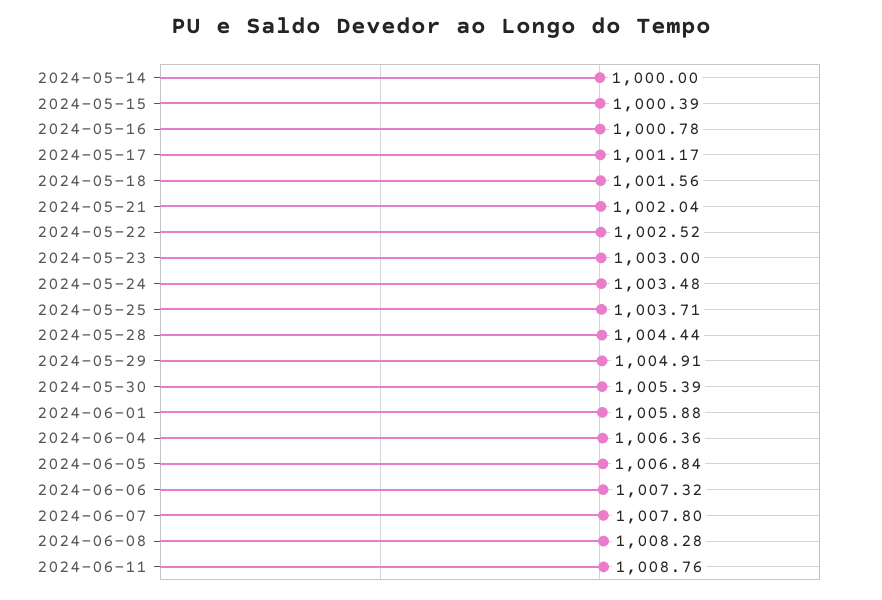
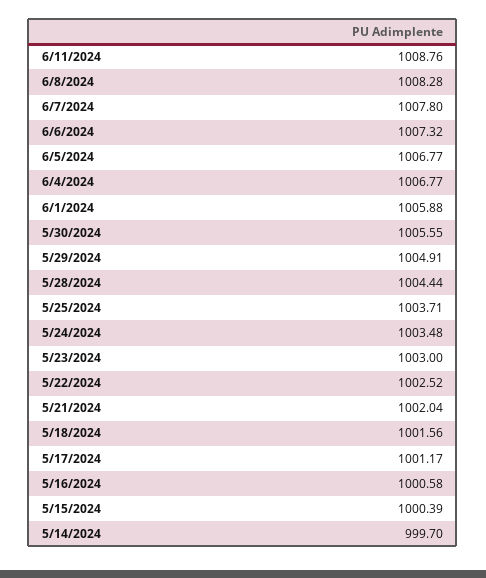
2024-05-14: 1000 -> 999.7
2024-05-16: 1000.78 -> 1000.58
2024-05-30: 1005.39 -> 1005.55
2024-06-04: 1006.36 -> 1006.77
2024-06-05: 1006.84 -> 1006.77

